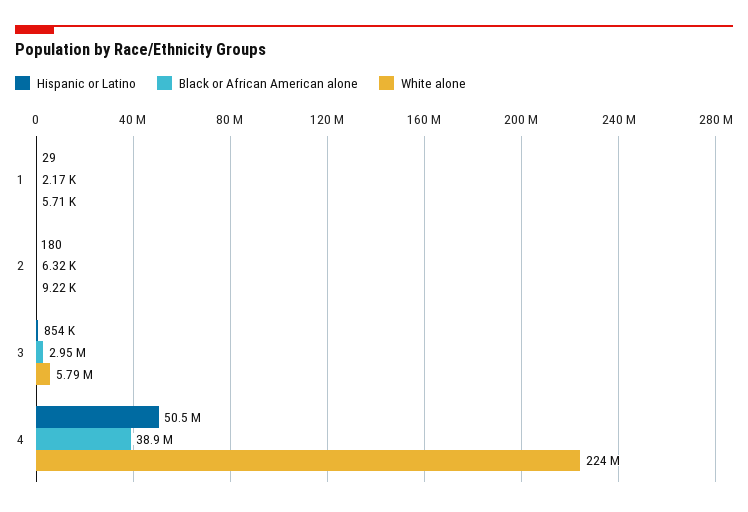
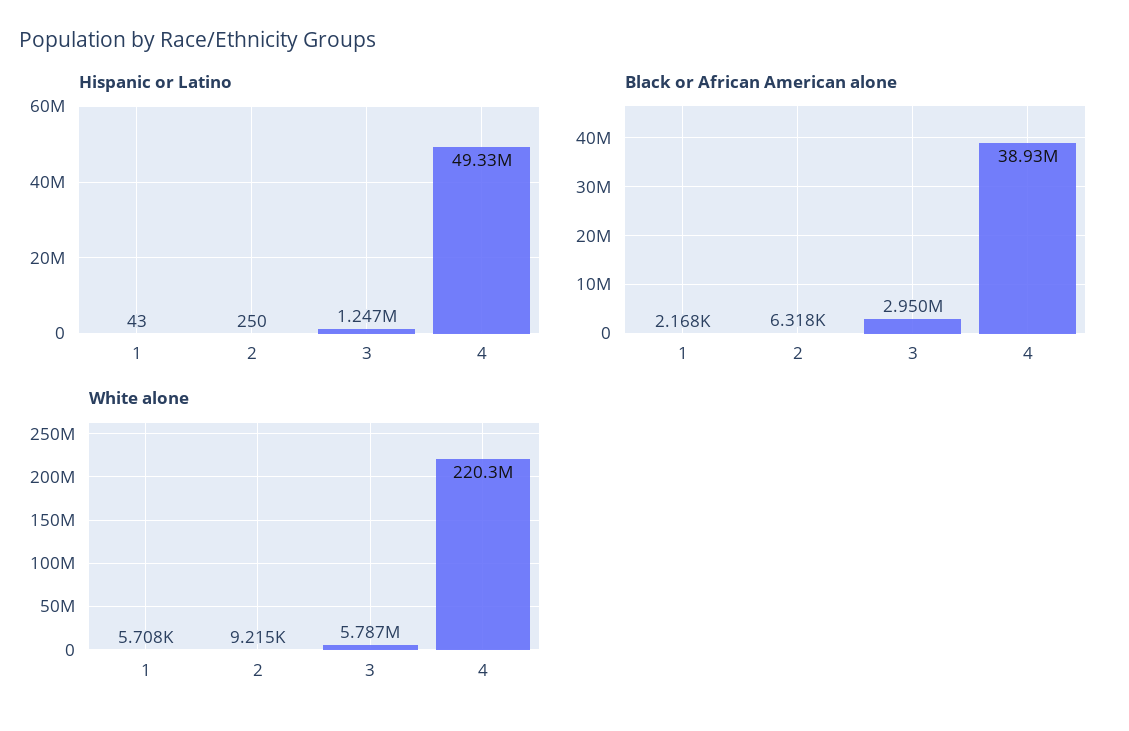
Hispanic or Latino, 1: 29 -> 43
Hispanic or Latino, 2: 180 -> 250
Hispanic or Latino, 3: 854000 -> 1247000
Hispanic or Latino, 4: 50500000 -> 49330000
White alone, 4: 224000000 -> 220300000

